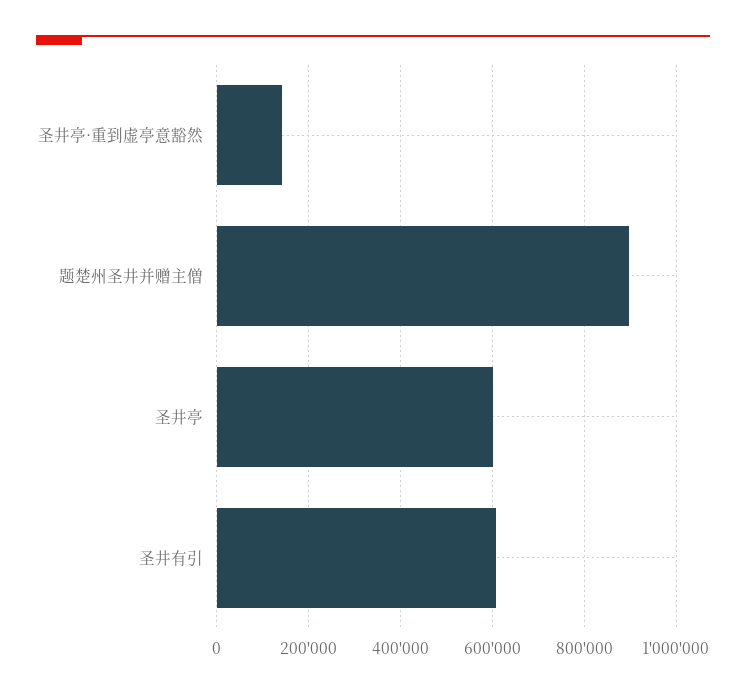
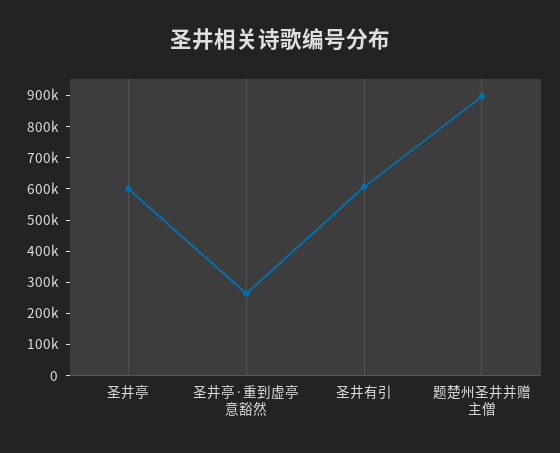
圣井亭·重到虚亭意豁然: 140000 -> 250000

